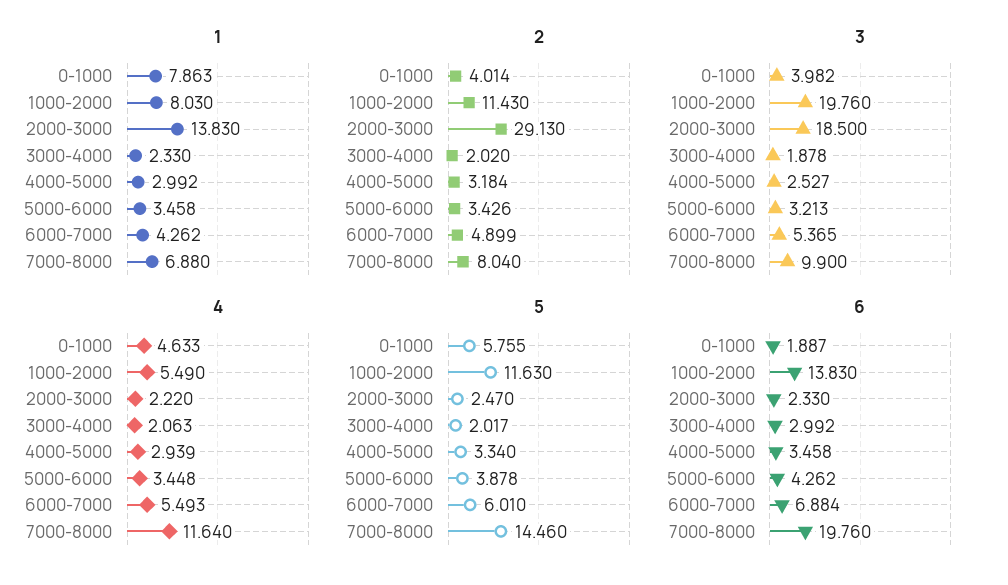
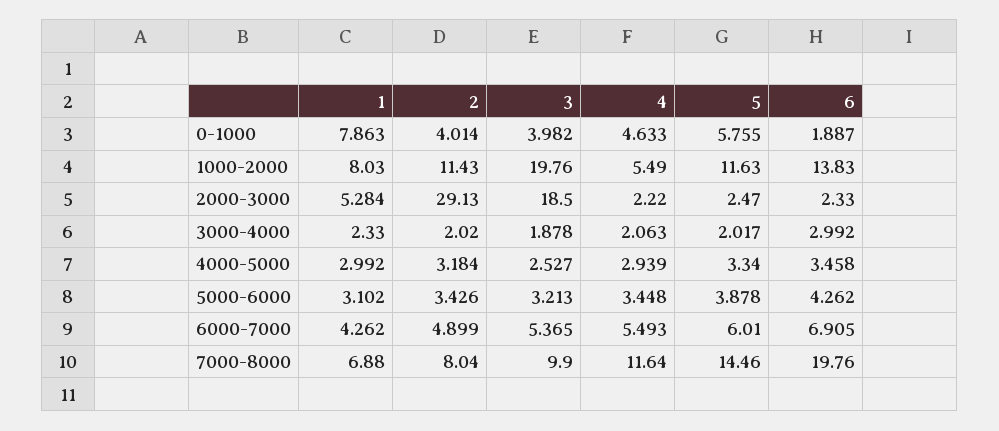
1, 2000-3000: 13.83 -> 5.284
1, 5000-6000: 3.458 -> 3.102
6, 6000-7000: 6.884 -> 6.905

